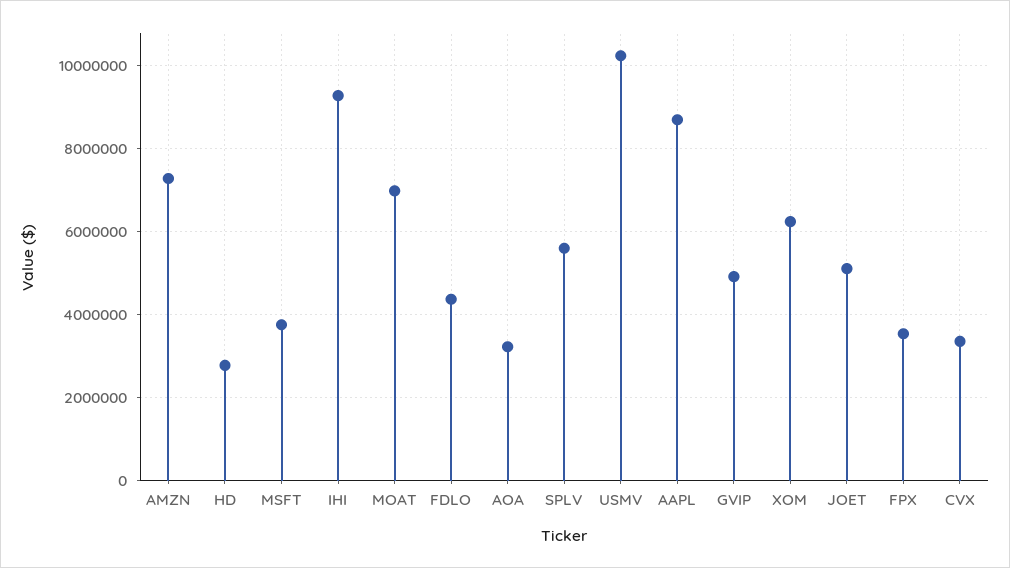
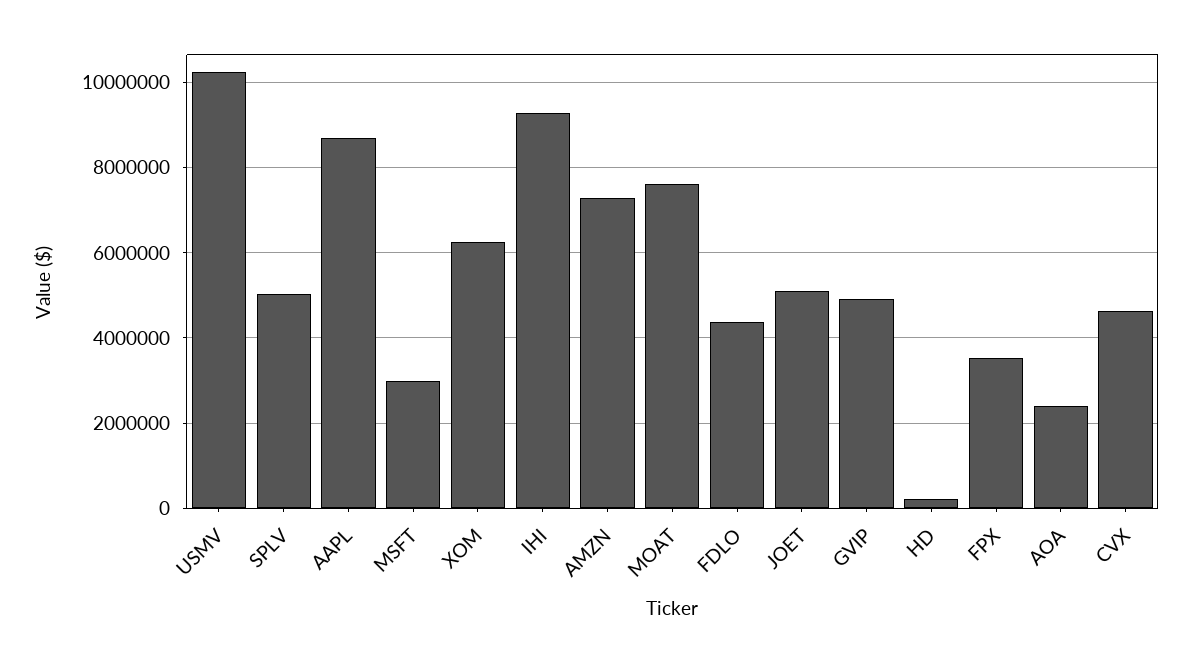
HD: 2800000 -> 200000
MSFT: 3800000 -> 3000000
MOAT: 7000000 -> 7600000
AOA: 3200000 -> 2400000
SPLV: 5600000 -> 5000000
CVX: 3400000 -> 4600000

